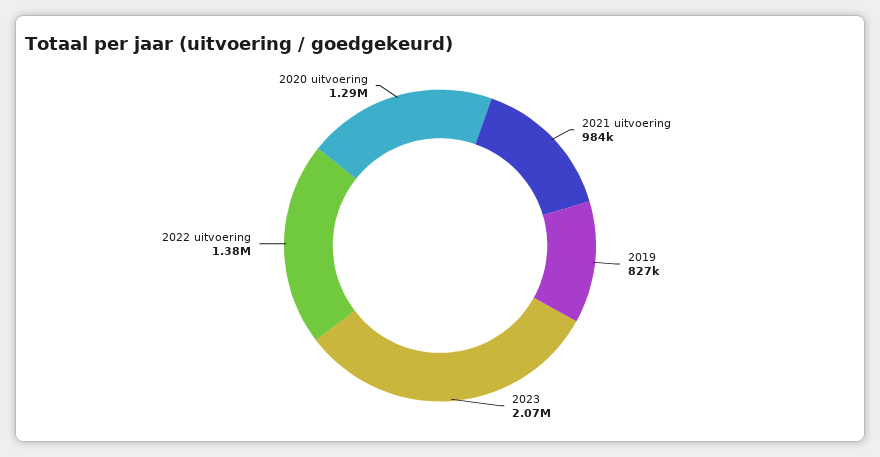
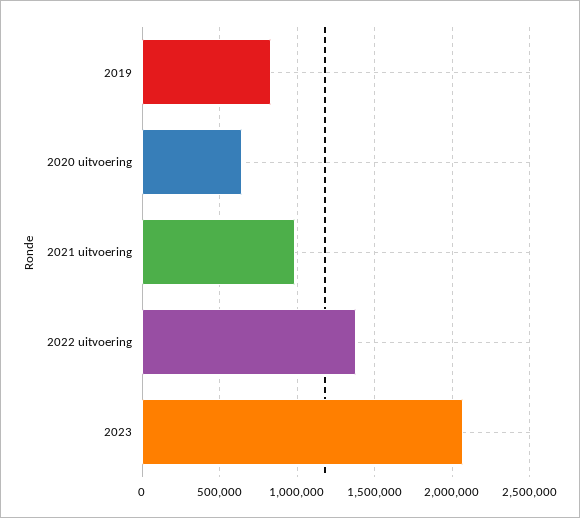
2020 uitvoering: 1290000 -> 650000

